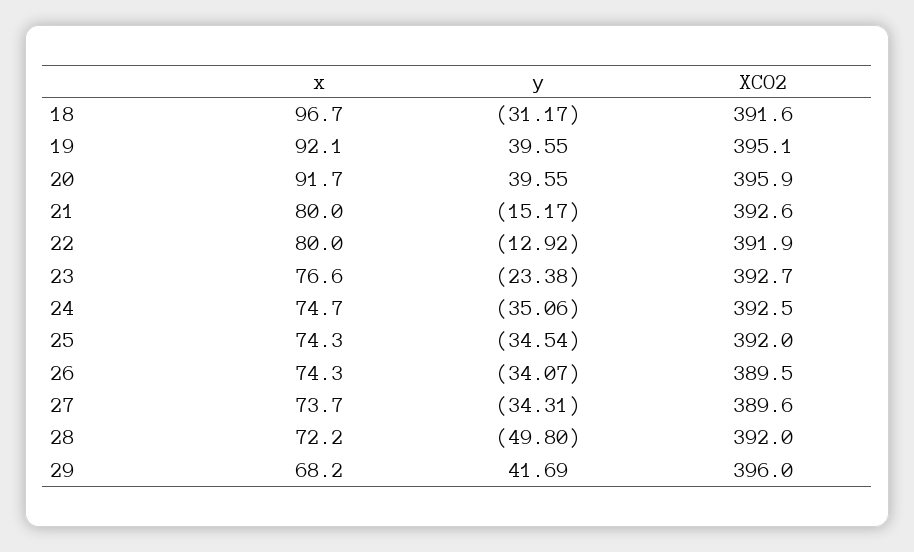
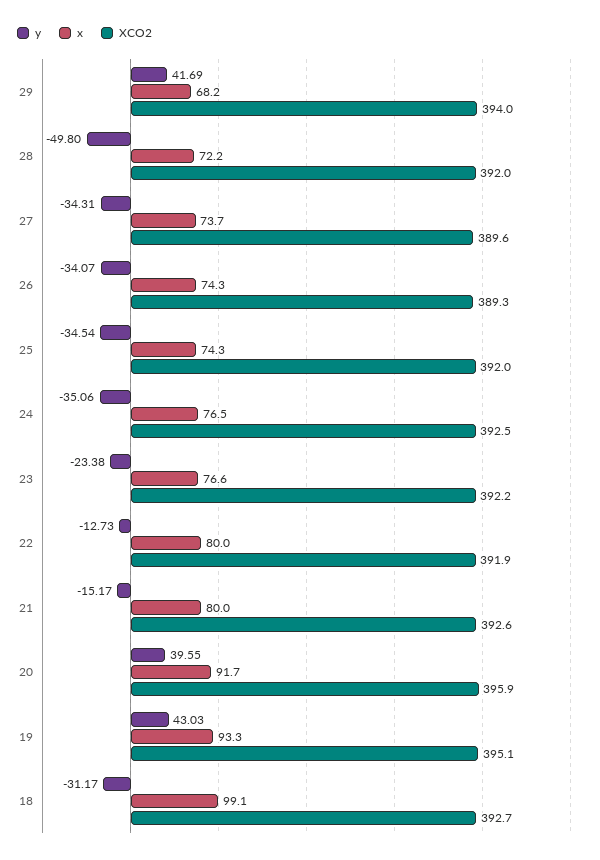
x, 18: 96.7 -> 99.1
XCO2, 18: 391.6 -> 392.7
x, 19: 92.1 -> 93.3
y, 19: 39.55 -> 43.03
y, 22: -12.92 -> -12.73
XCO2, 23: 392.7 -> 392.2
x, 24: 74.7 -> 76.5
XCO2, 26: 389.5 -> 389.3
XCO2, 29: 396 -> 394

